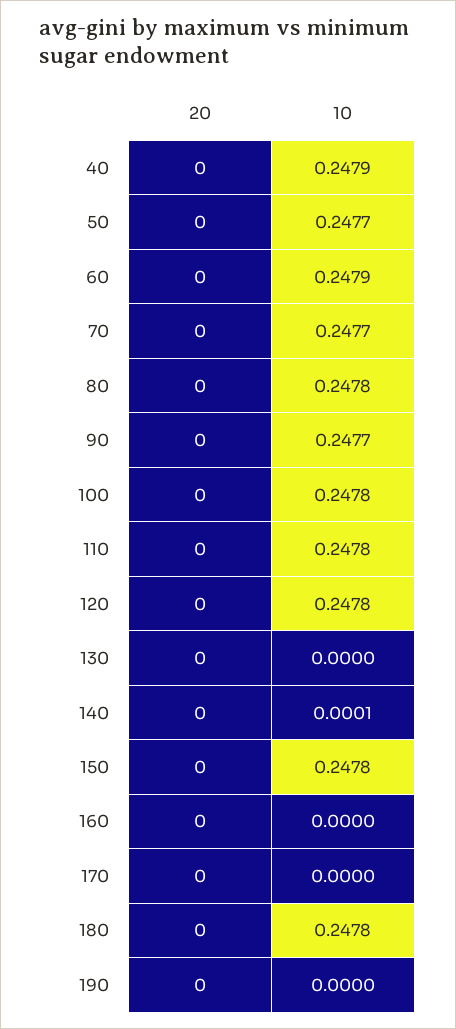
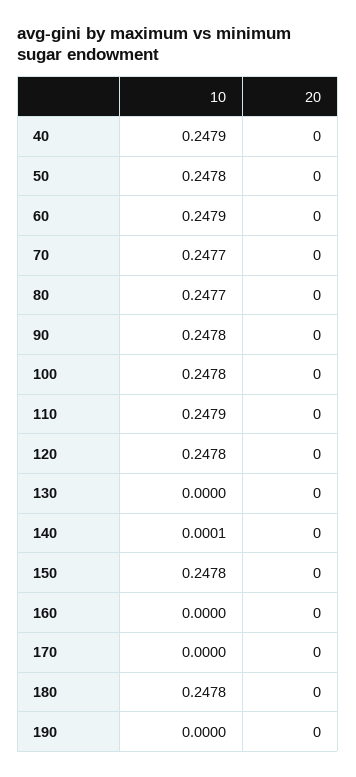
10, 50: 0.2477 -> 0.2478
10, 80: 0.2478 -> 0.2477
10, 90: 0.2477 -> 0.2478
10, 110: 0.2478 -> 0.2479

